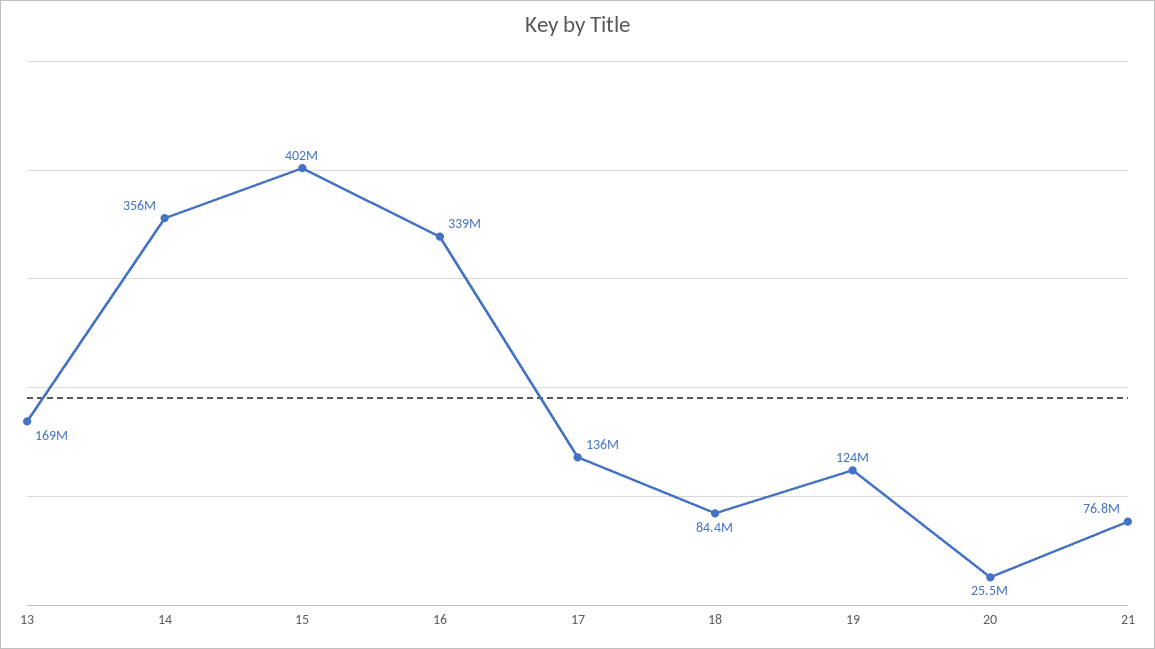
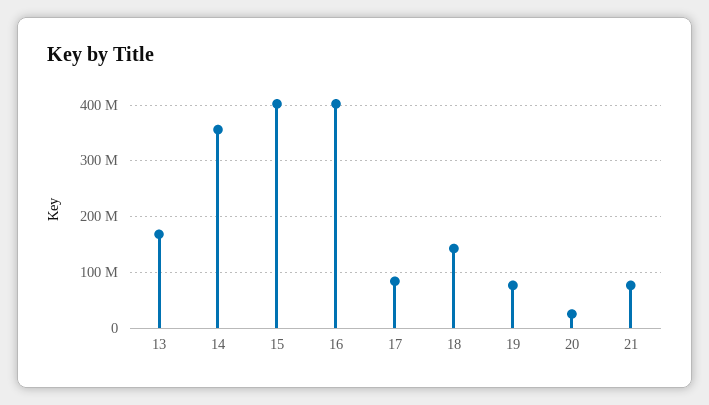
16: 339000000 -> 400000000
17: 136000000 -> 80000000
18: 84400000 -> 140000000
19: 124000000 -> 80000000

